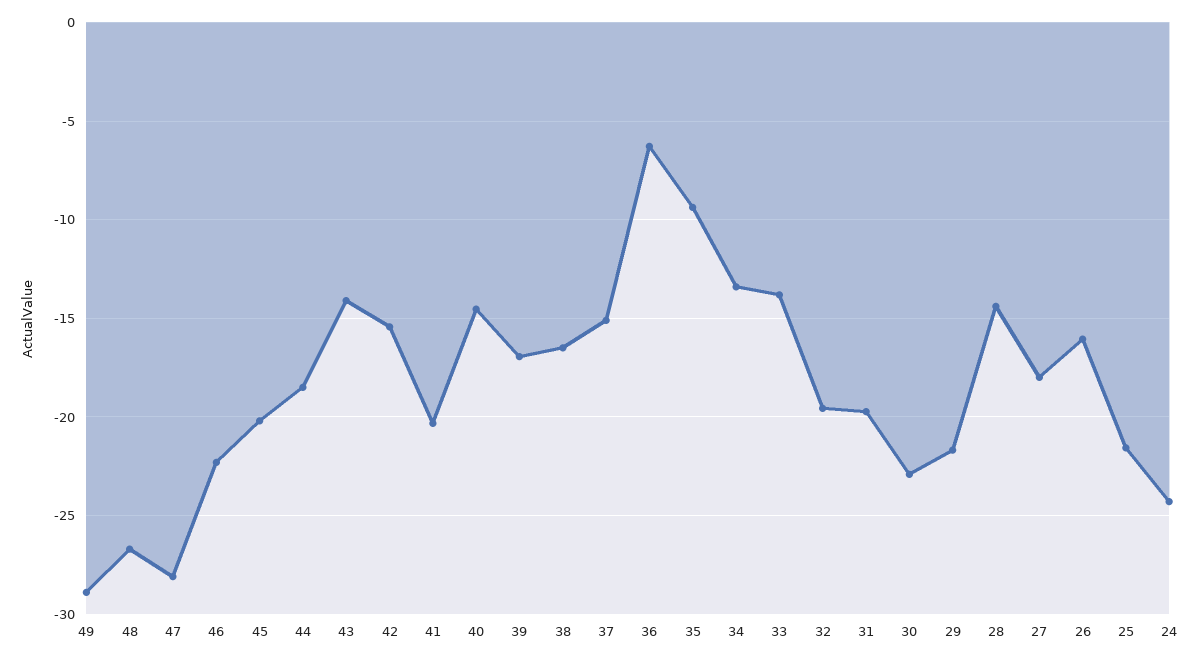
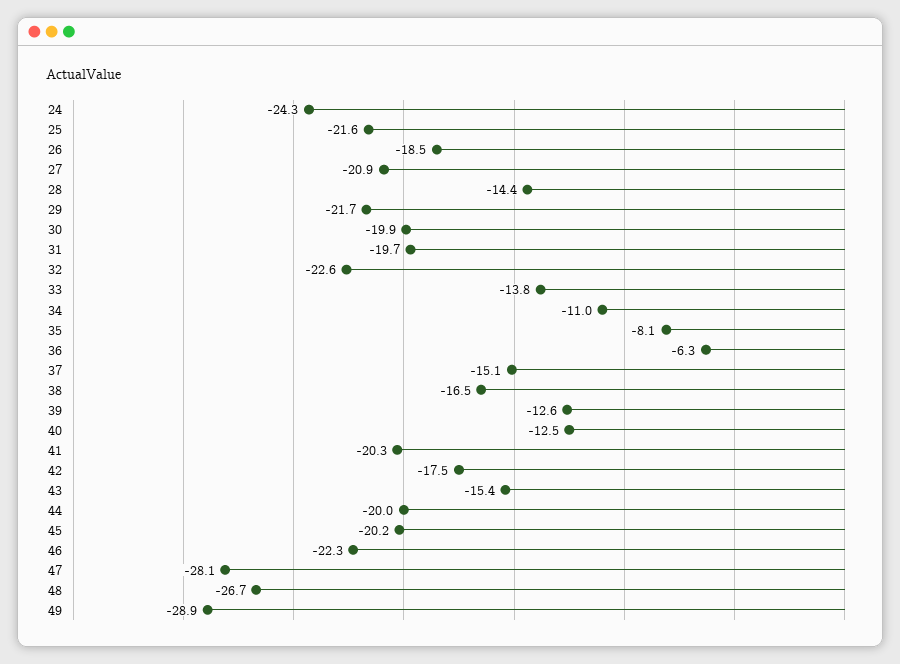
44: -18.5 -> -20
43: -14 -> -15.4
42: -15.5 -> -17.5
40: -14.5 -> -12.5
39: -17 -> -12.6
35: -9.5 -> -8.1
34: -13.5 -> -11
32: -19.5 -> -22.6
30: -23 -> -19.9
27: -18 -> -20.9
26: -16 -> -18.5

